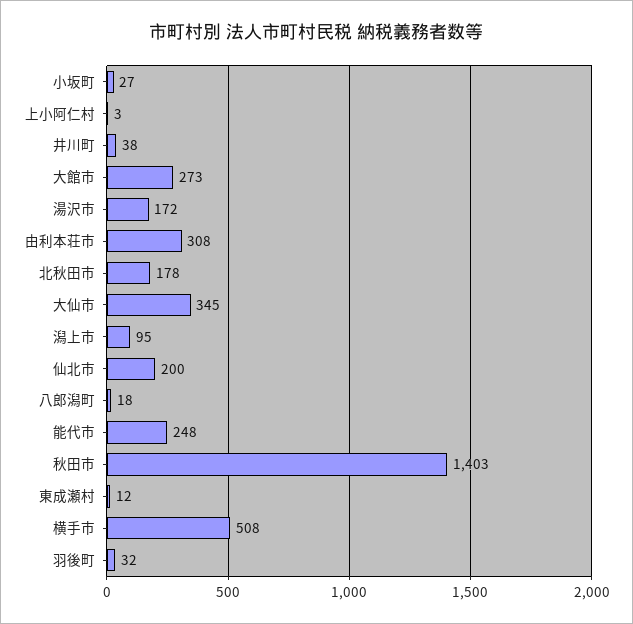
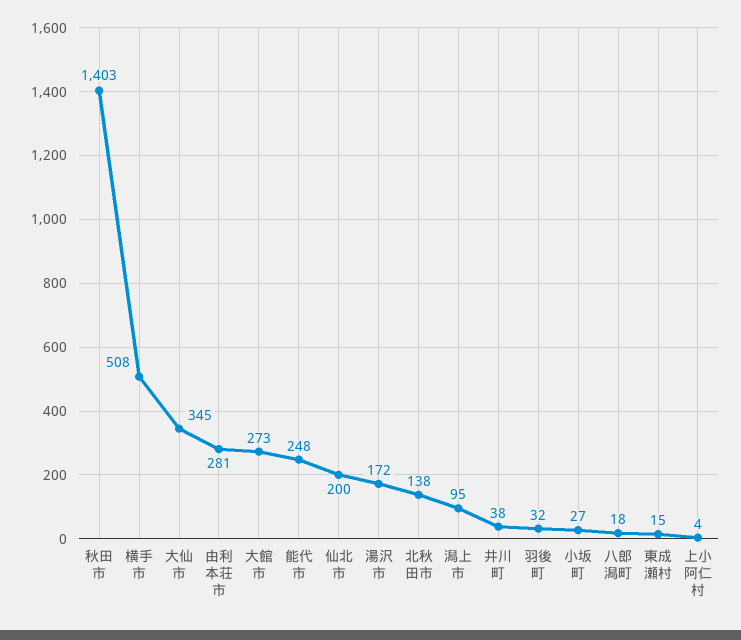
上小阿仁村: 3 -> 4
由利本荘市: 308 -> 281
北秋田市: 178 -> 138
東成瀬村: 12 -> 15

